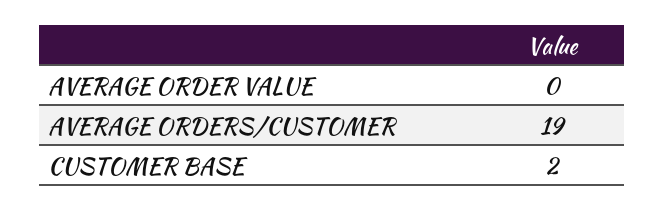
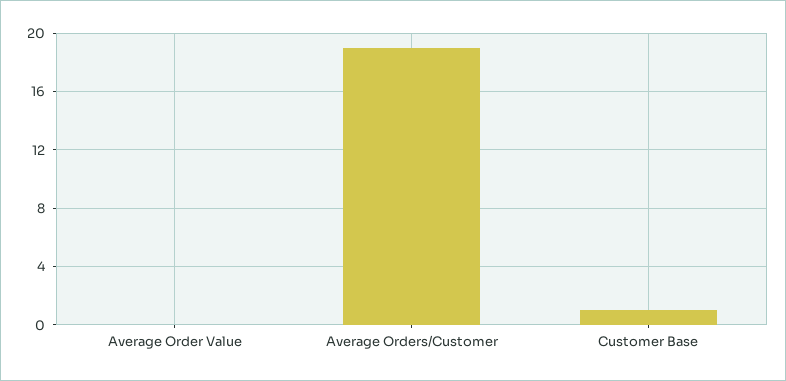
CUSTOMER BASE: 2 -> 1

